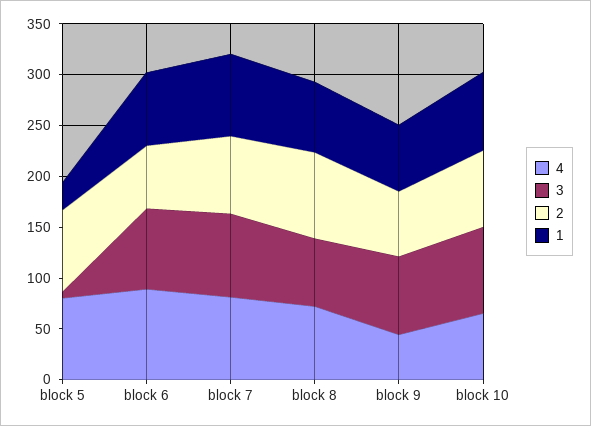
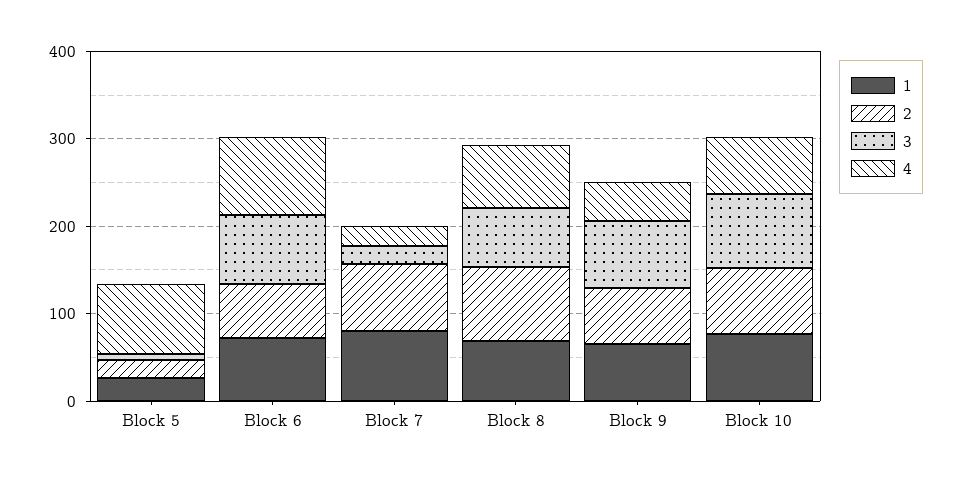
2, block 5: 80 -> 20
4, block 7: 80 -> 20
3, block 7: 80 -> 20

